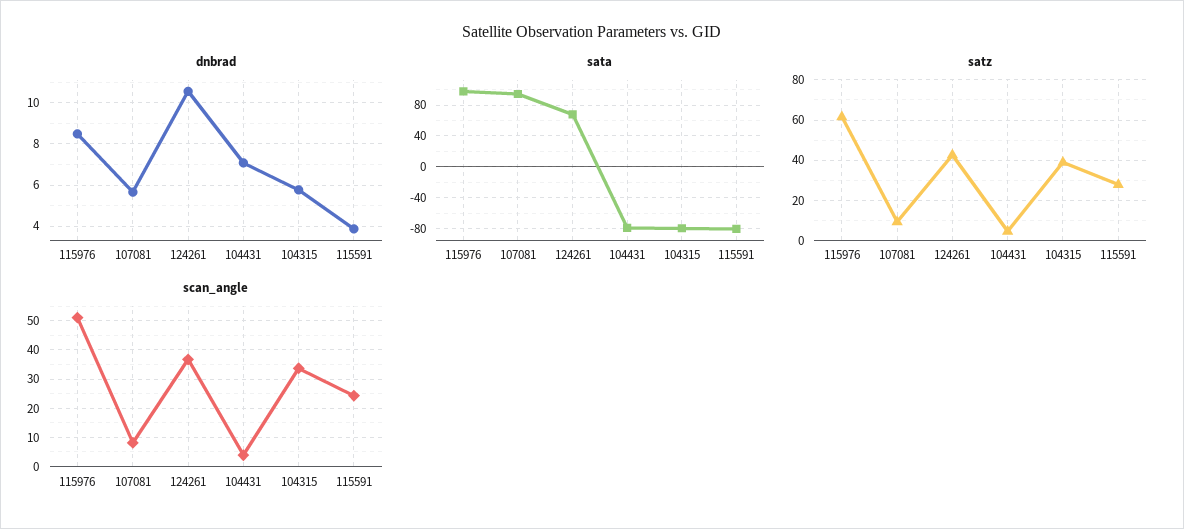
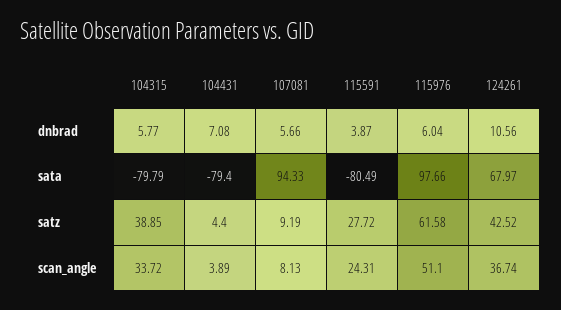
dnbrad, 115976: 8.5 -> 6.04

